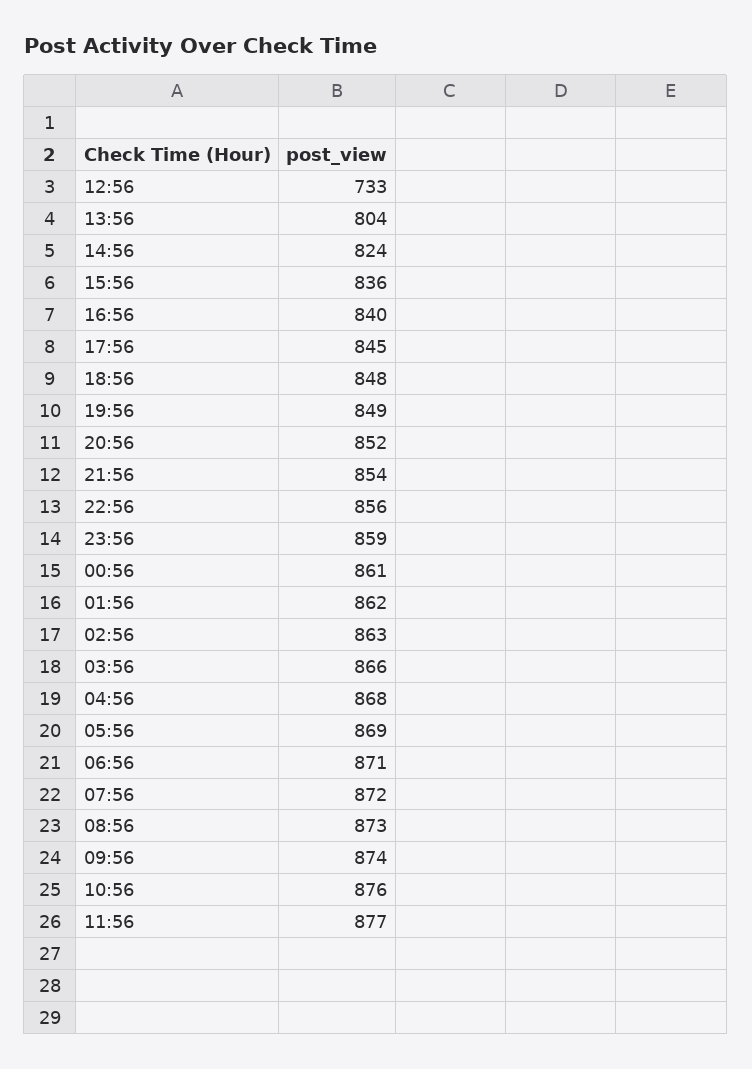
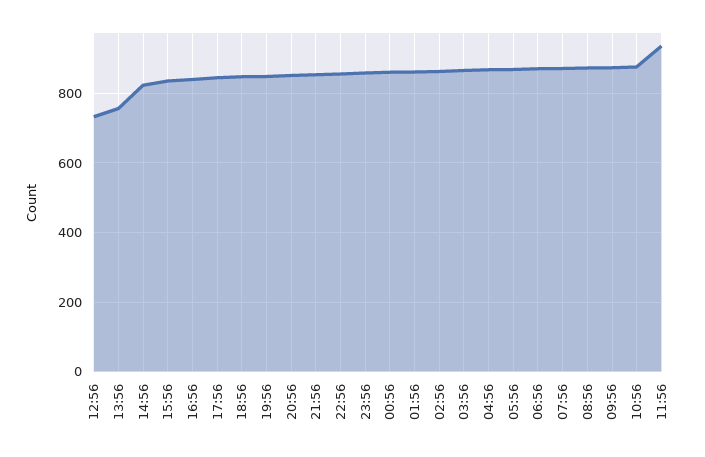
13:56: 804 -> 760
11:56: 877 -> 940

